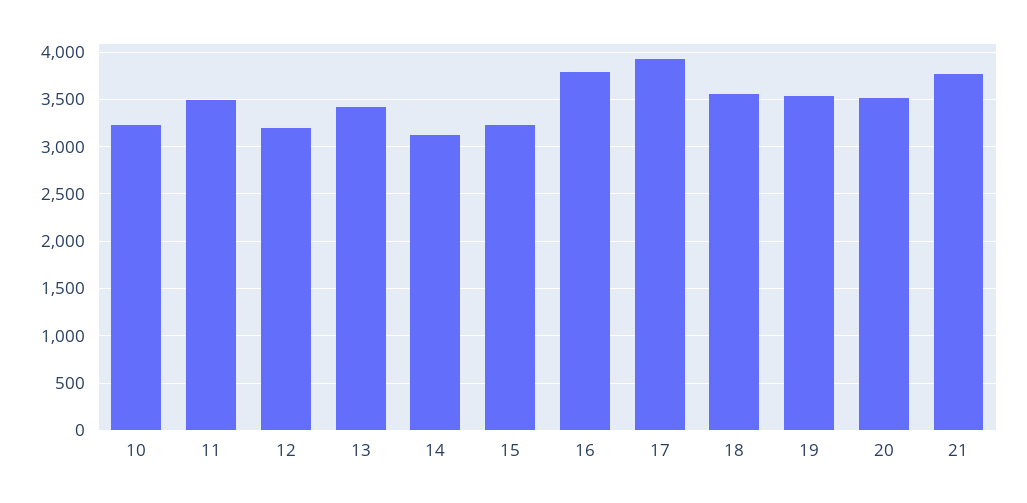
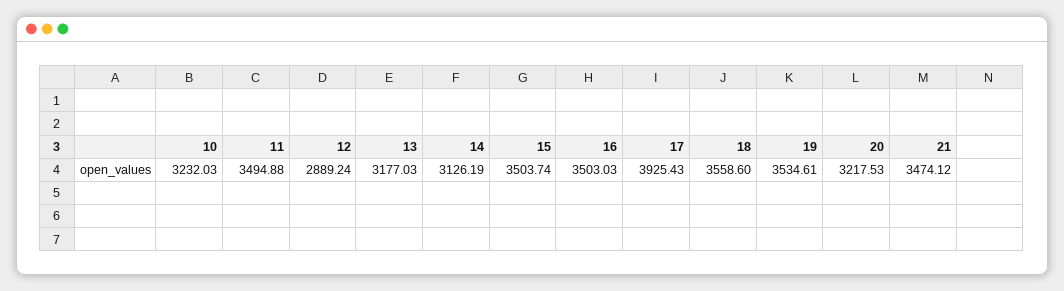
12: 3200 -> 2889.24
13: 3400 -> 3177.03
15: 3200 -> 3503.74
16: 3800 -> 3503.03
20: 3500 -> 3217.53
21: 3800 -> 3474.12

